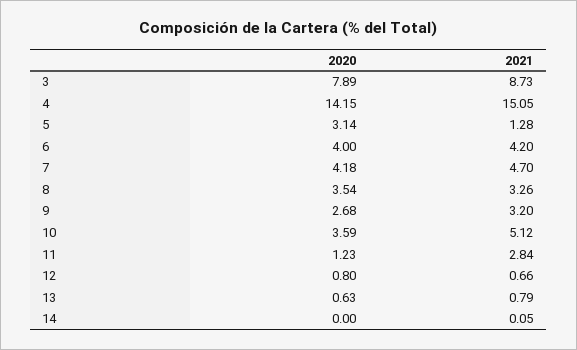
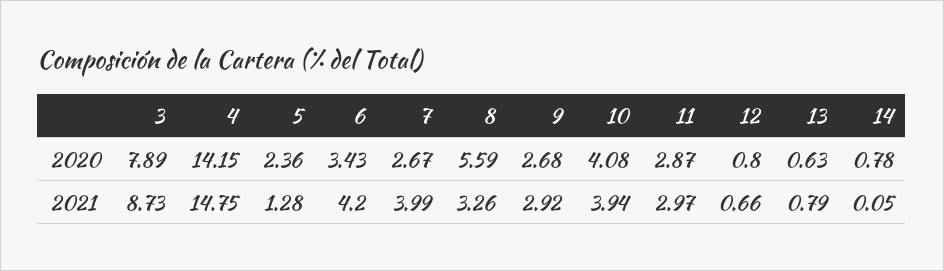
2021, 4: 15.05 -> 14.75
2020, 5: 3.14 -> 2.36
2020, 6: 4 -> 3.43
2020, 7: 4.18 -> 2.67
2021, 7: 4.7 -> 3.99
2020, 8: 3.54 -> 5.59
2021, 9: 3.2 -> 2.92
2020, 10: 3.59 -> 4.08
2021, 10: 5.12 -> 3.94
2020, 11: 1.23 -> 2.87
2021, 11: 2.84 -> 2.97
2020, 14: 0 -> 0.78

